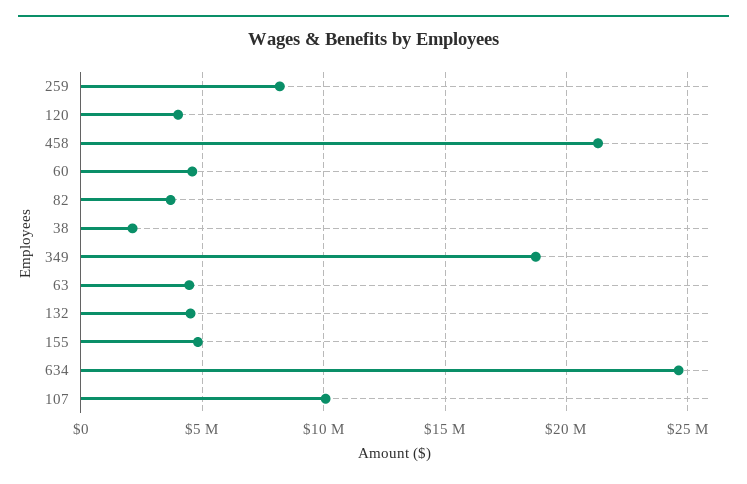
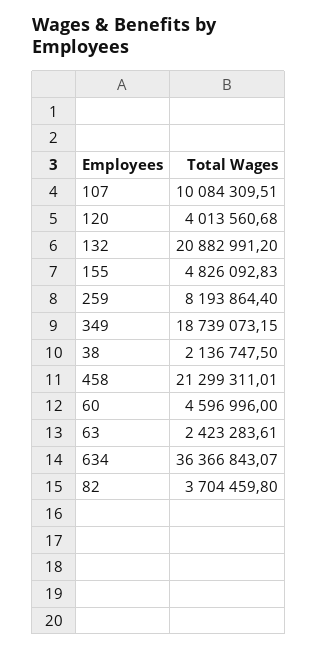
63: 4500000 -> 2423283.61
132: 4500000 -> 20882991.2
634: 24500000 -> 36366843.07

